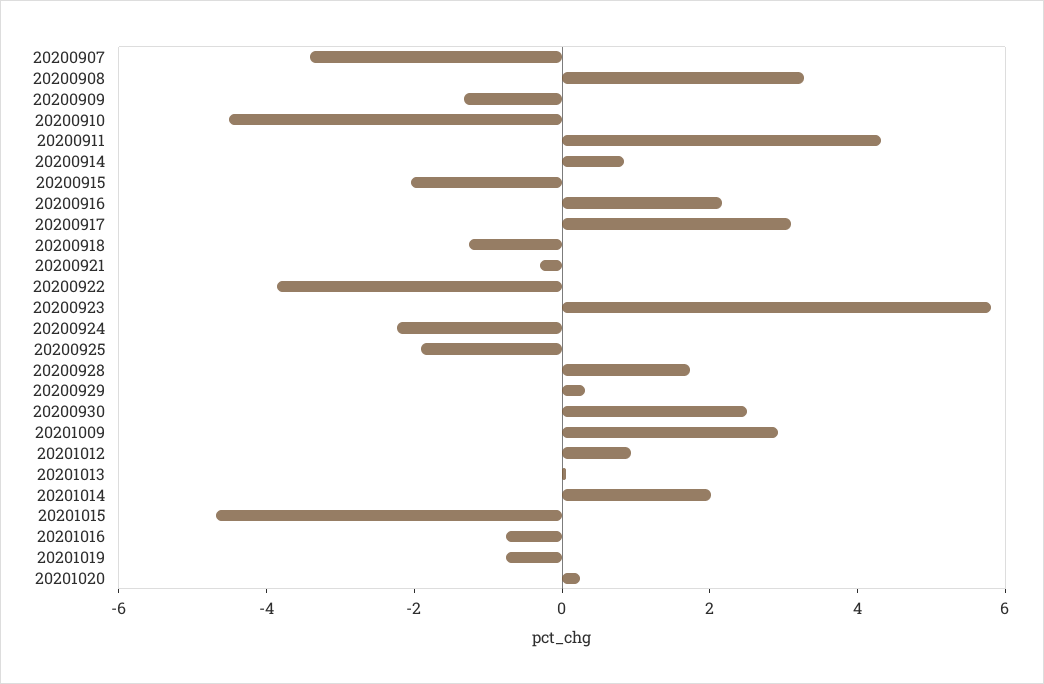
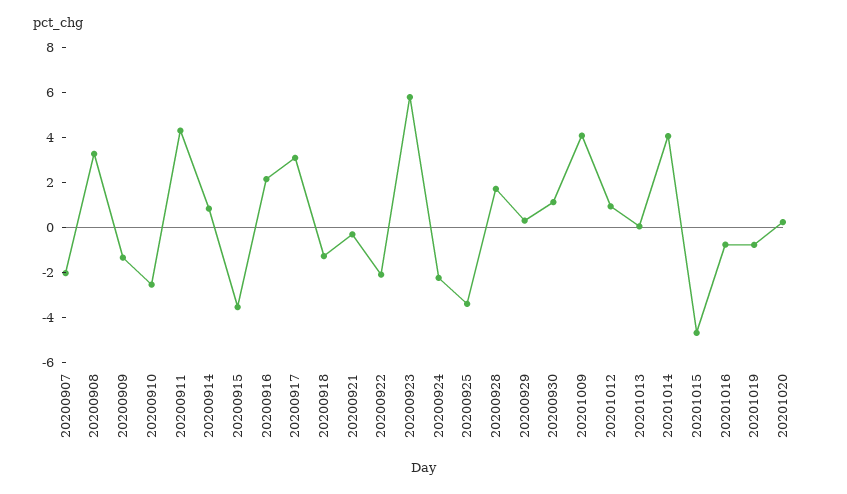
20200907: -3.5 -> -2
20200910: -4.5 -> -2.5
20200915: -2 -> -3.5
20200922: -4 -> -2
20200925: -2 -> -3.5
20200930: 2.5 -> 1
20201009: 3 -> 4
20201014: 2 -> 4

